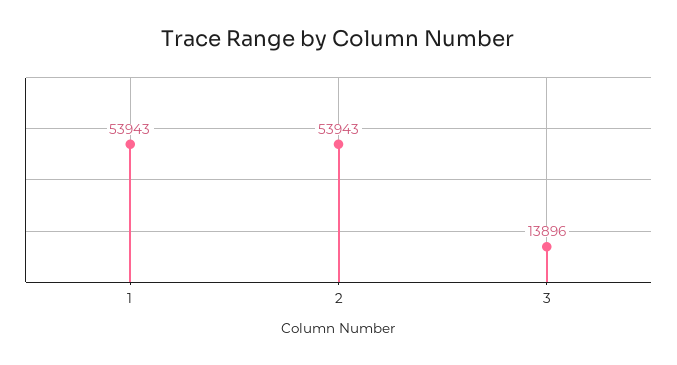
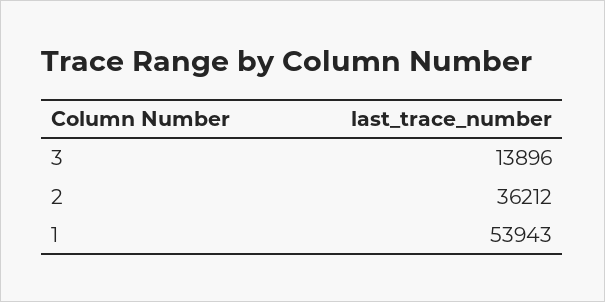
2: 53943 -> 36212

